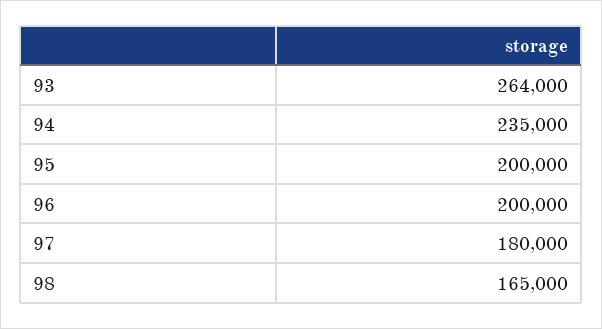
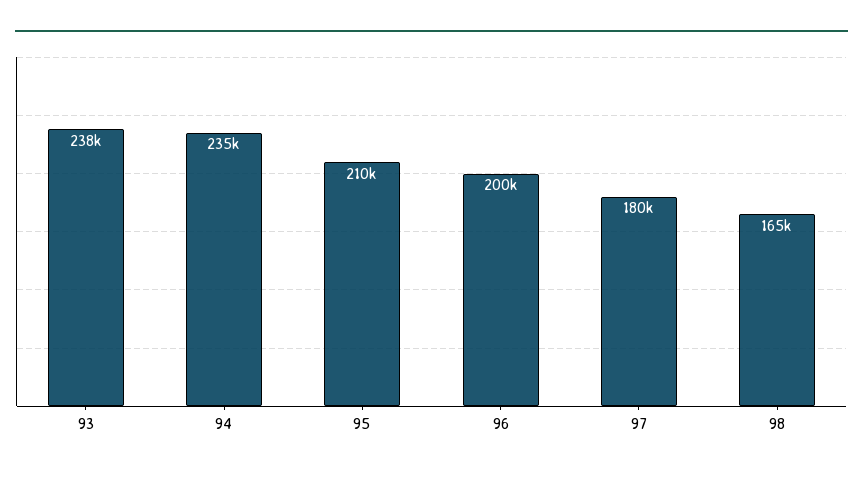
93: 264000 -> 238000
95: 200000 -> 210000

